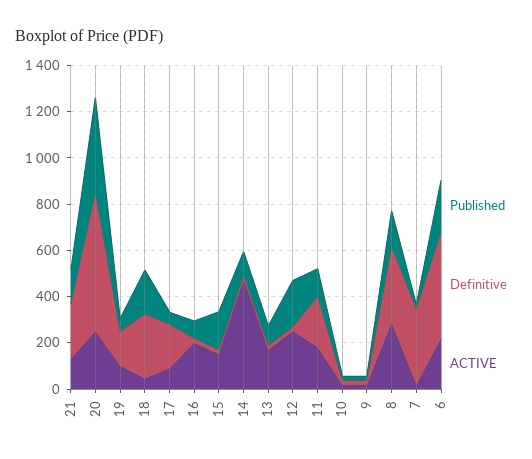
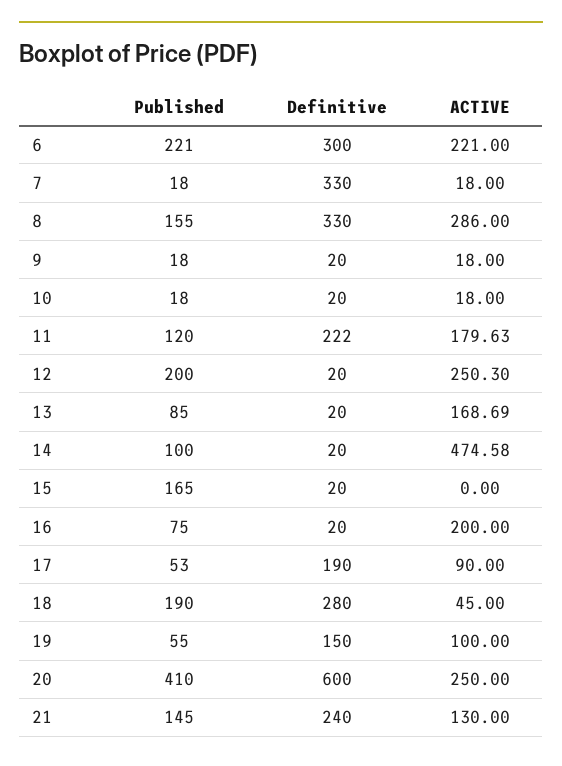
ACTIVE, 15: 150 -> 0
Definitive, 6: 450 -> 300

